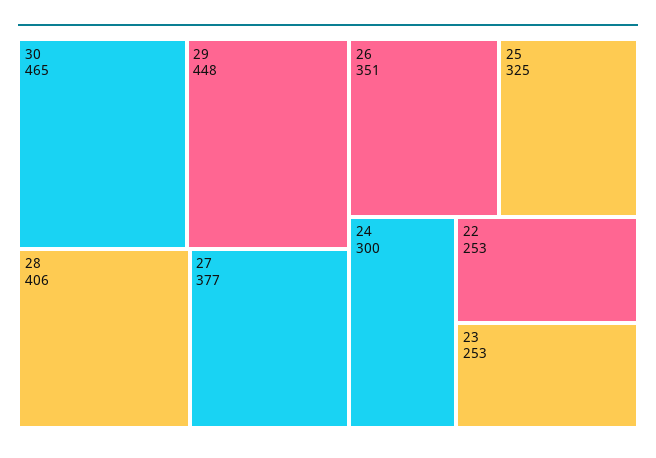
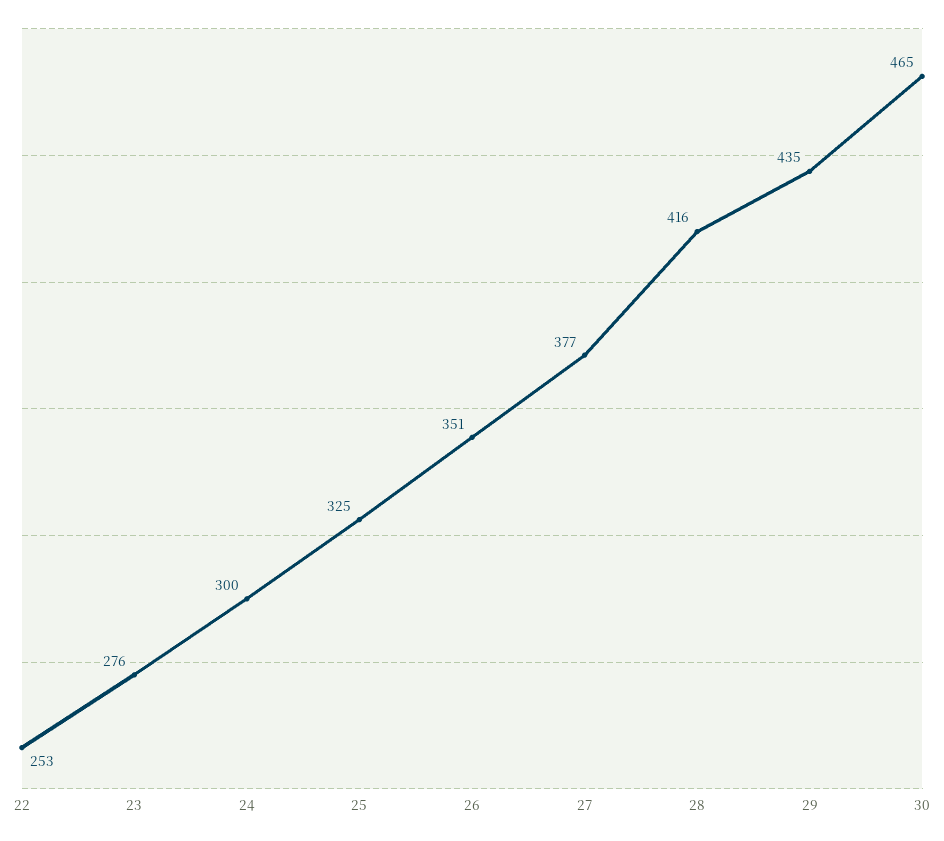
29: 448 -> 435
28: 406 -> 416
23: 253 -> 276

